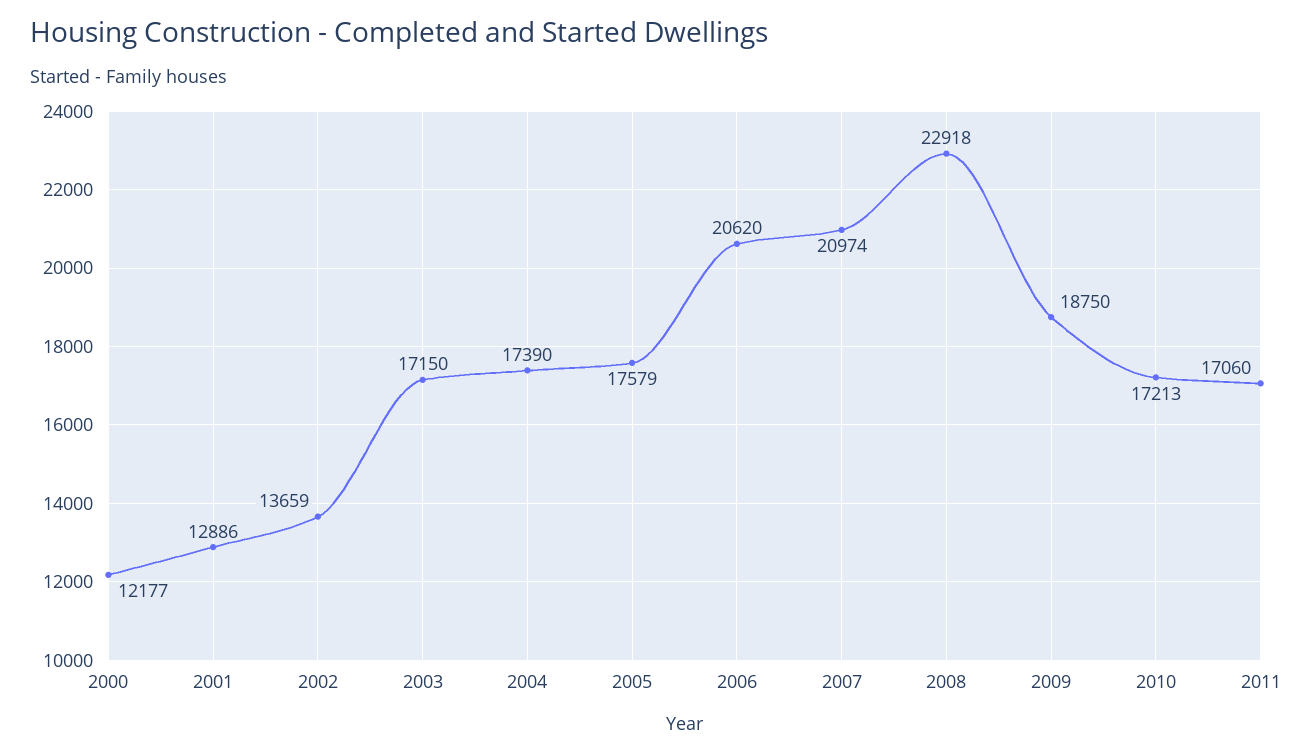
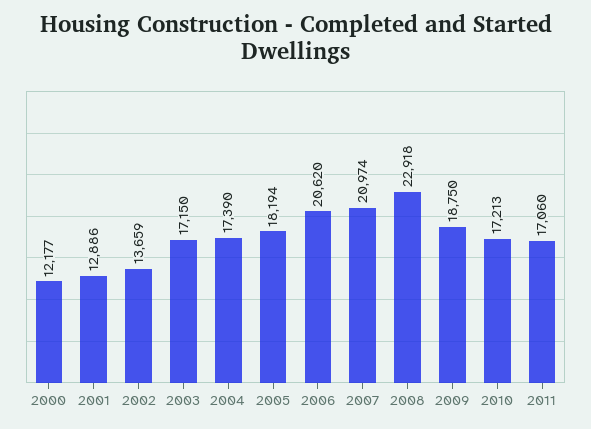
2005: 17579 -> 18194

